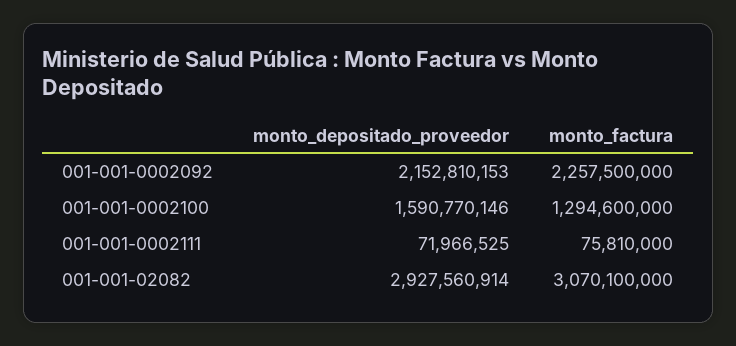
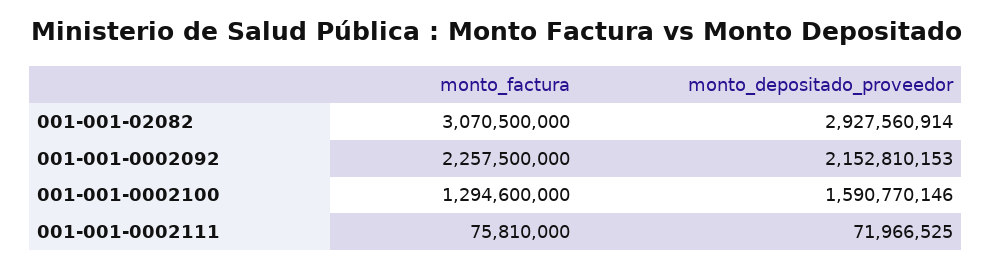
monto_factura, 001-001-02082: 3070100000 -> 3070500000

